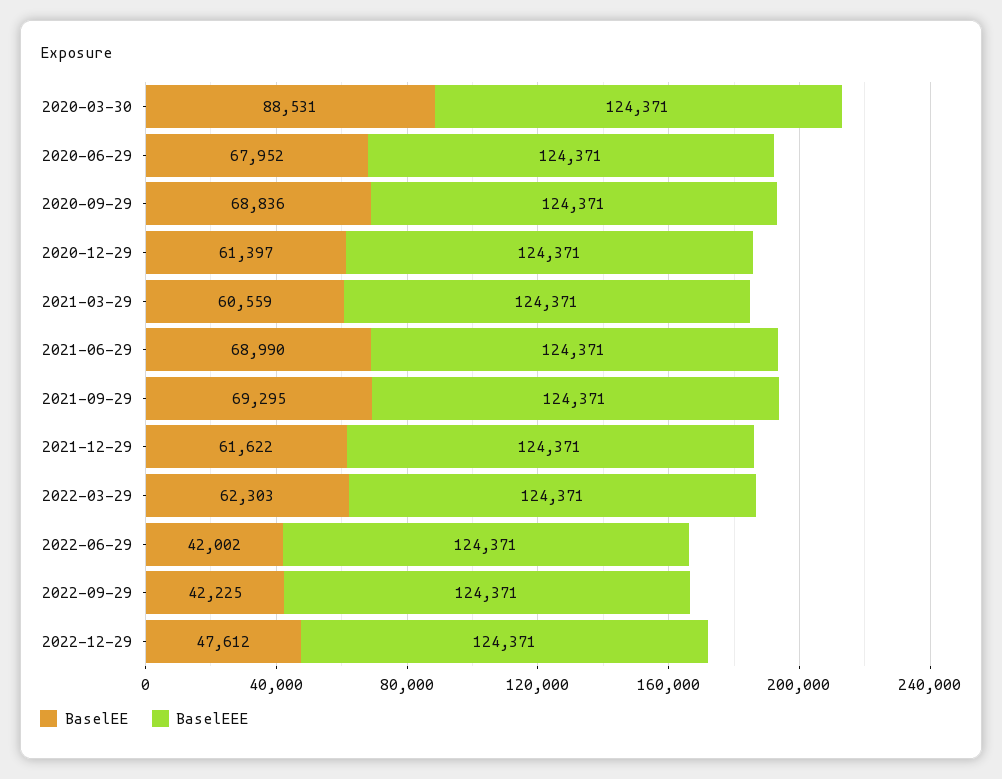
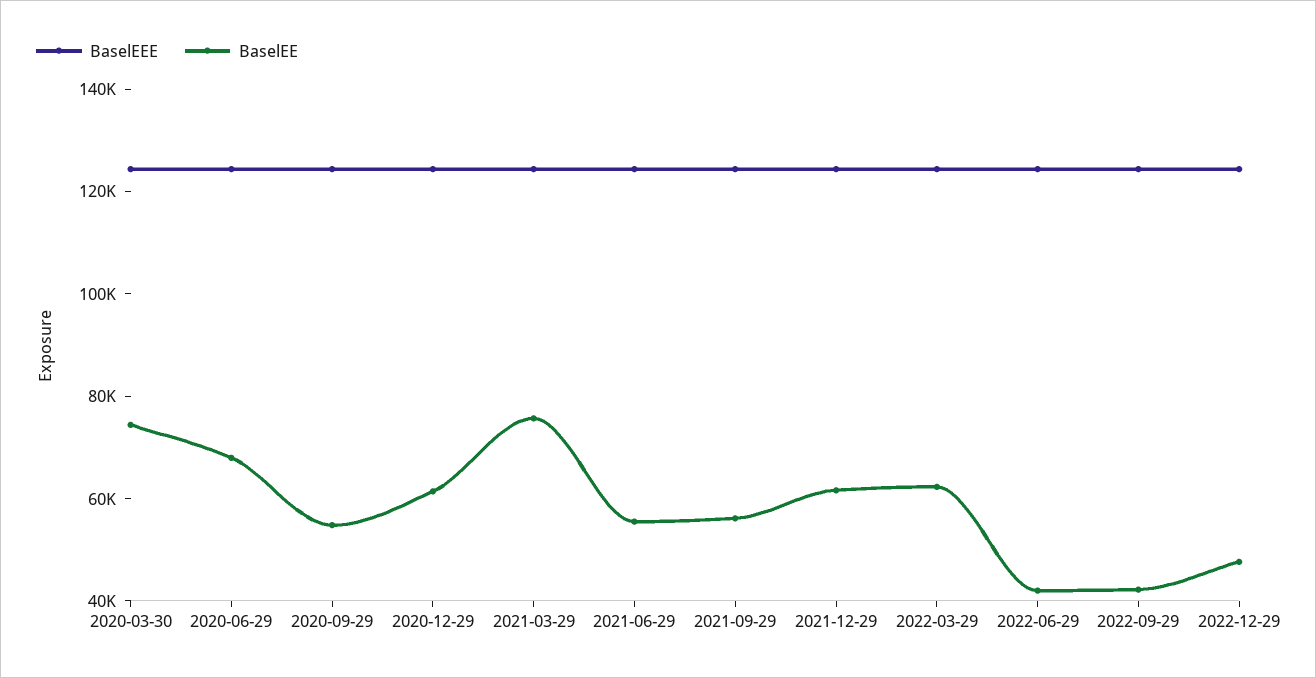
BaselEE, 2020-03-30: 88531 -> 75000
BaselEE, 2020-09-29: 68836 -> 55000
BaselEE, 2021-03-29: 60559 -> 75000
BaselEE, 2021-06-29: 68990 -> 55000
BaselEE, 2021-09-29: 69295 -> 55000

